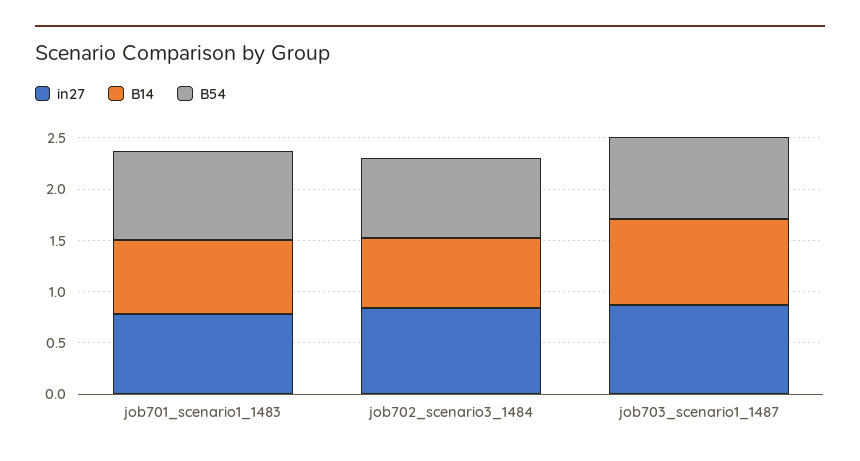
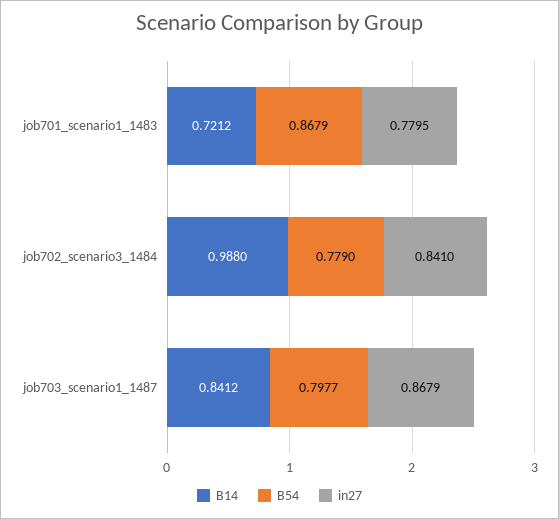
B14, job702_scenario3_1484: 0.7 -> 0.988

